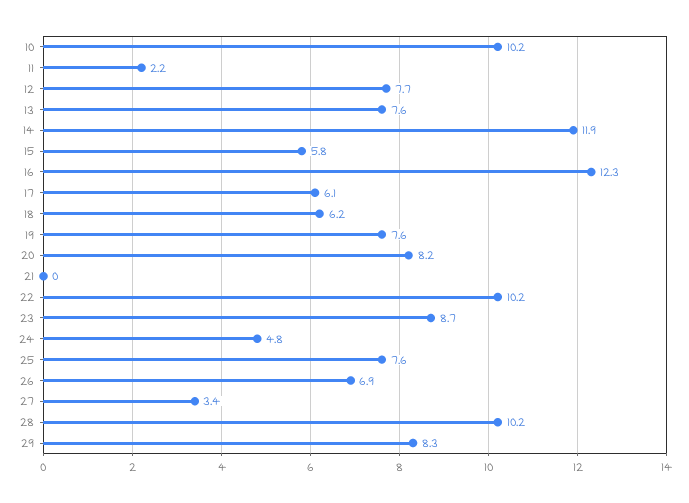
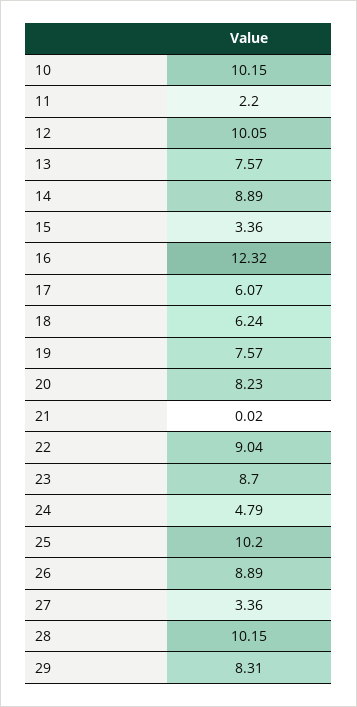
12: 7.7 -> 10.05
14: 11.9 -> 8.89
15: 5.8 -> 3.36
22: 10.2 -> 9.04
25: 7.6 -> 10.2
26: 6.9 -> 8.89

